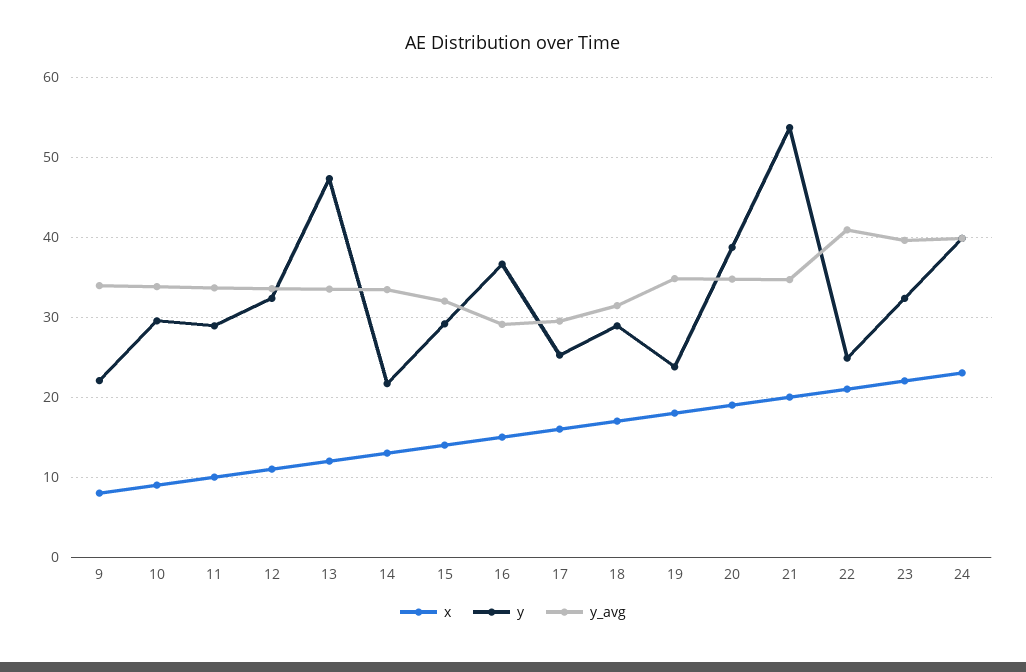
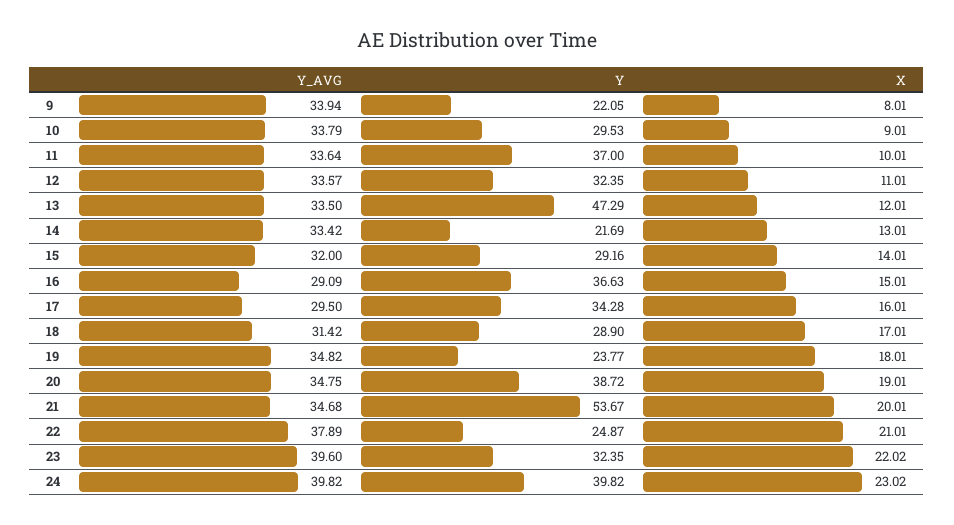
y, 11: 29 -> 37
y, 17: 25 -> 34.28
y_avg, 22: 41 -> 37.89

